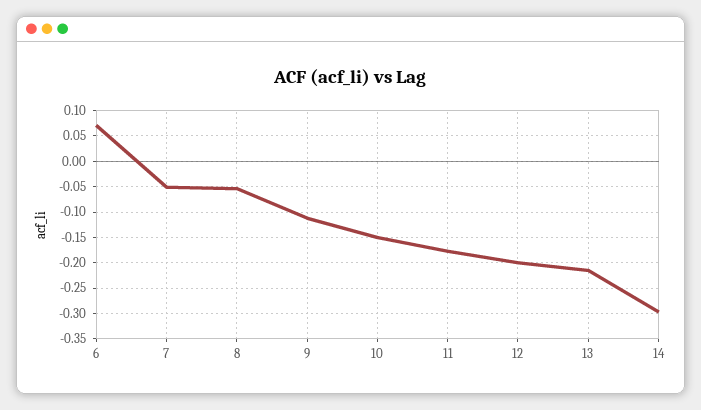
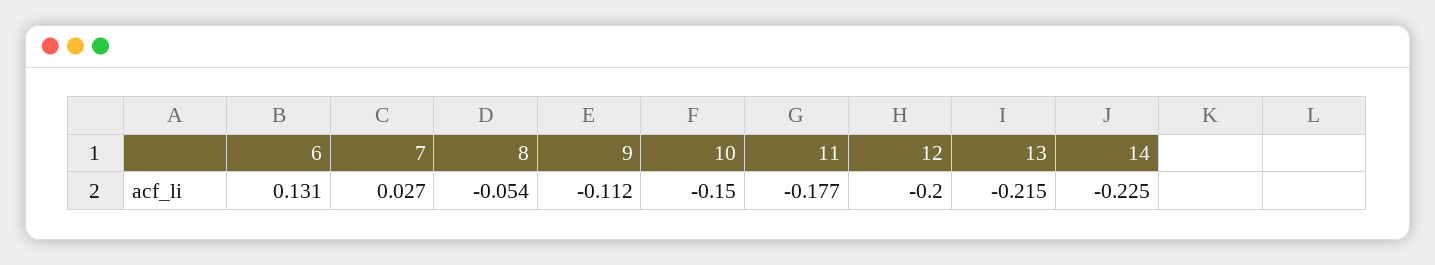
6: 0.075 -> 0.131
7: -0.05 -> 0.027
14: -0.3 -> -0.225

